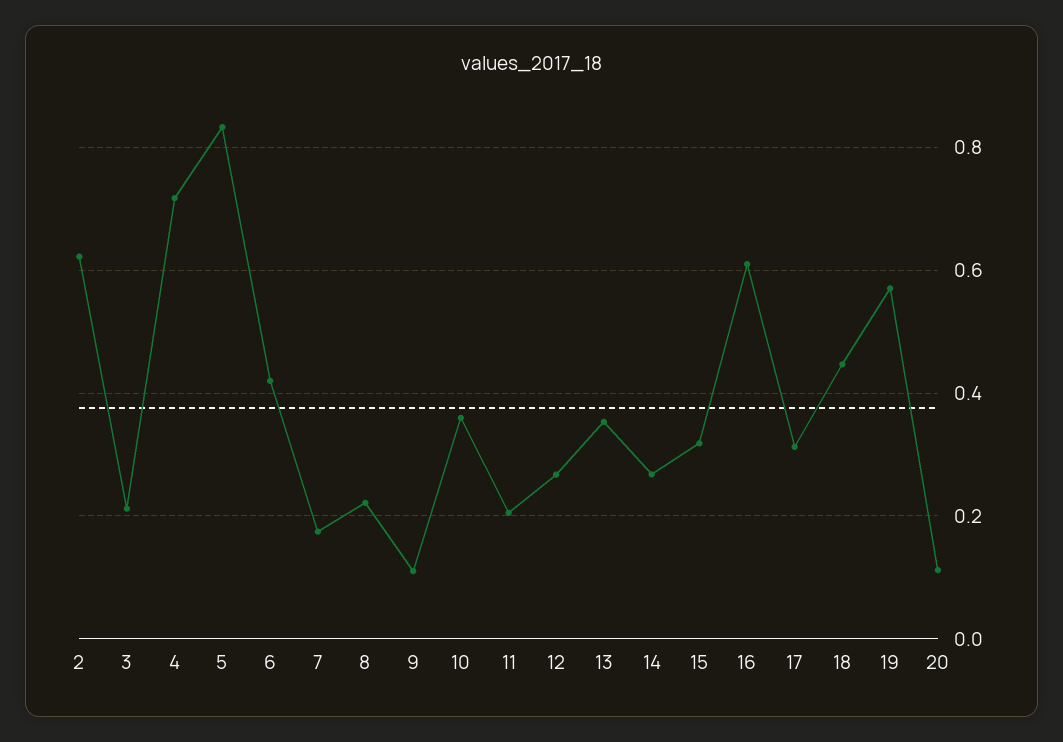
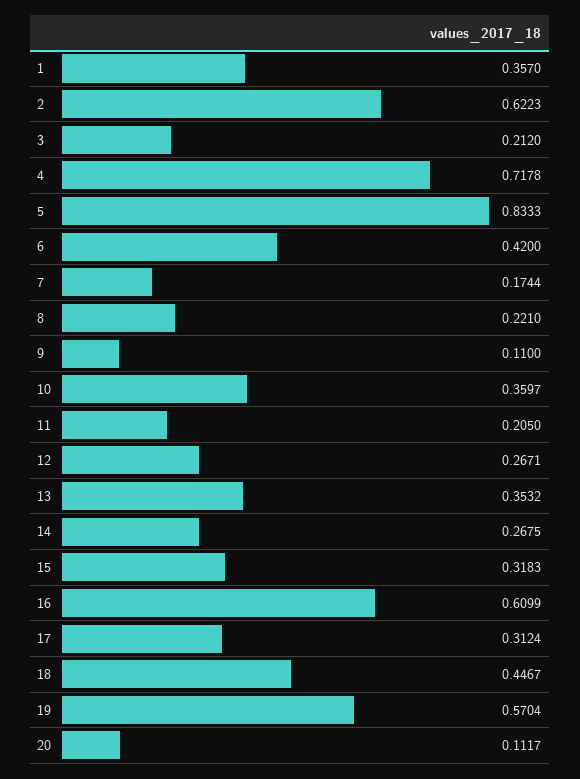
1: none -> 0.357

